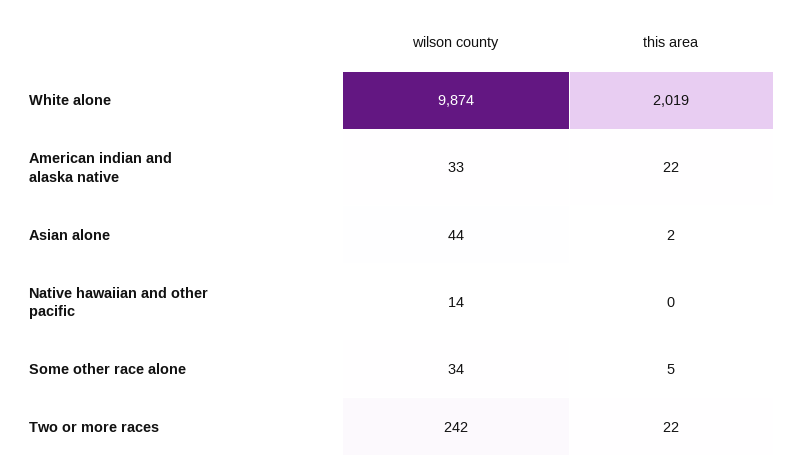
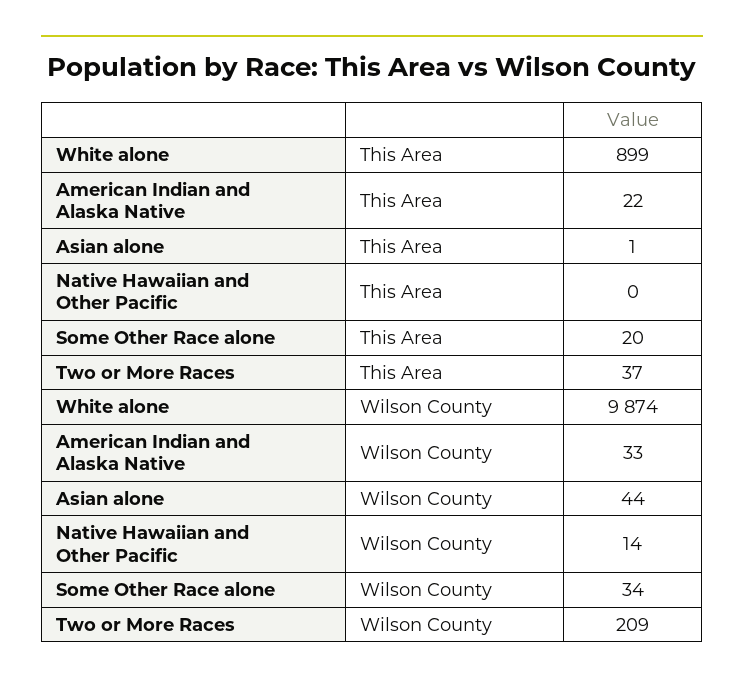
this area, White alone: 2019 -> 899
this area, Asian alone: 2 -> 1
this area, Some other race alone: 5 -> 20
wilson county, Two or more races: 242 -> 209
this area, Two or more races: 22 -> 37

